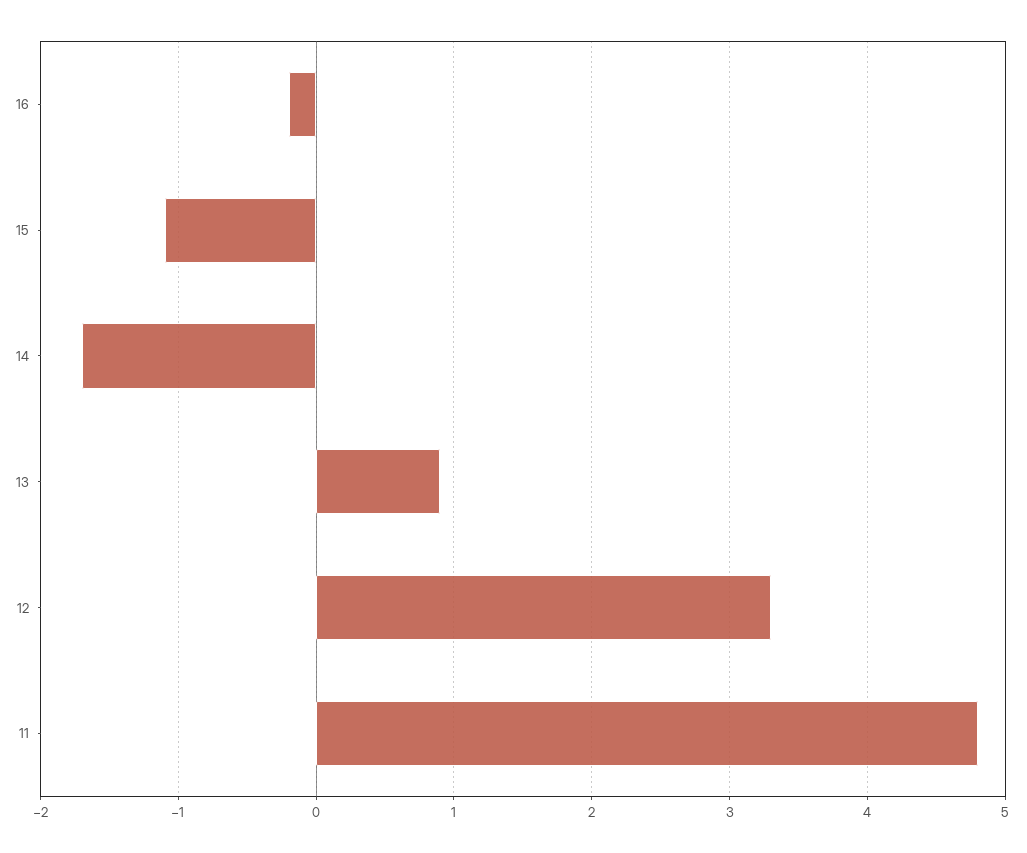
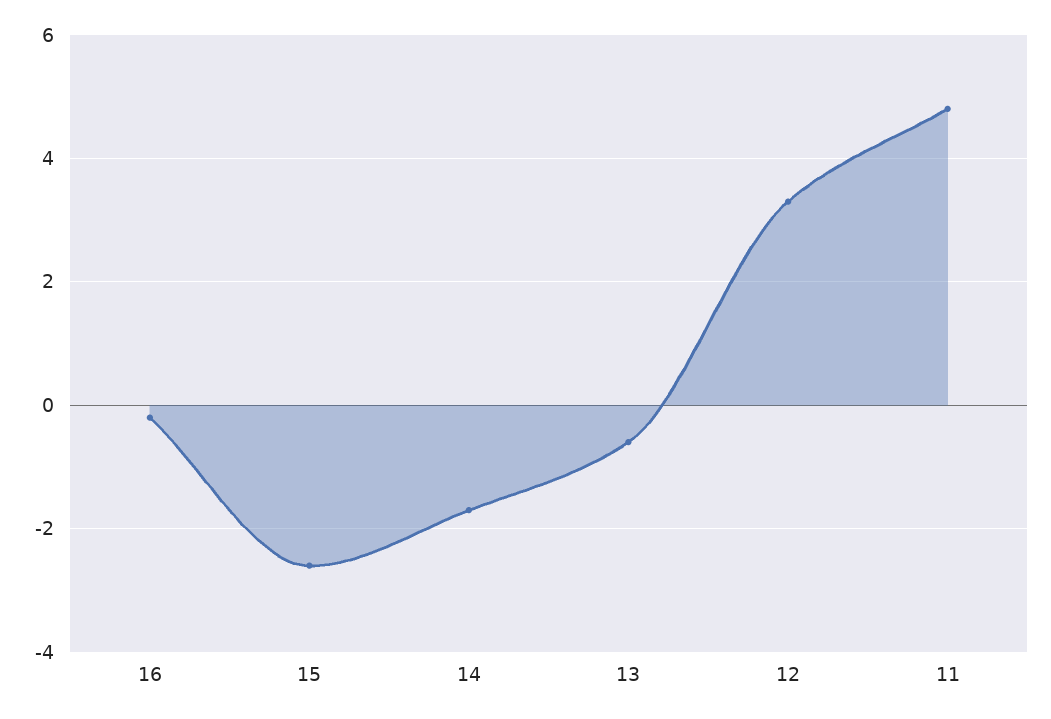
15: -1.1 -> -2.5
13: 0.9 -> -0.5

